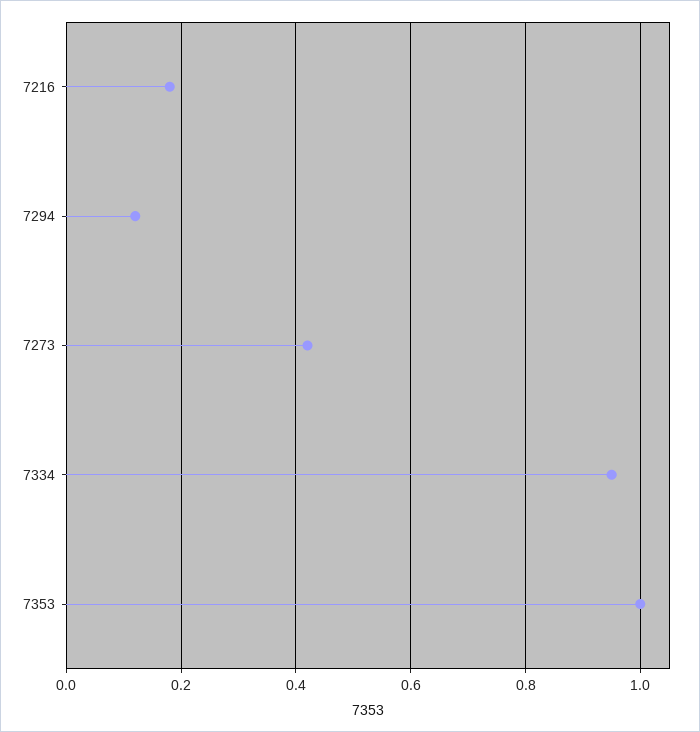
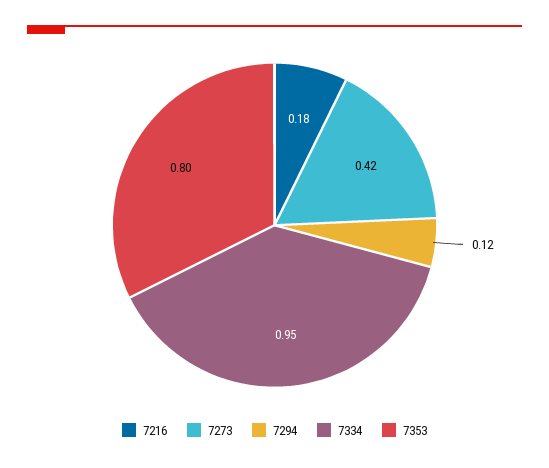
7353: 1 -> 0.8

